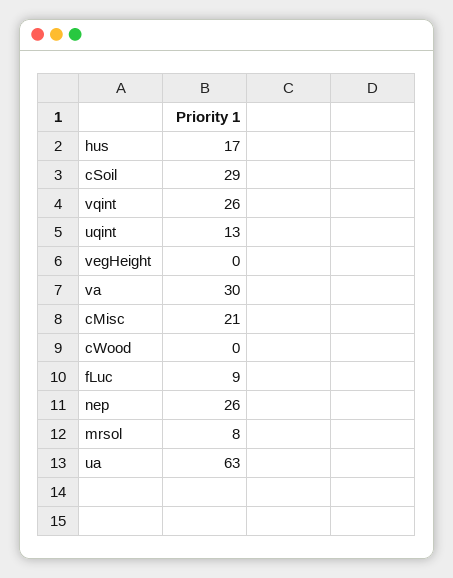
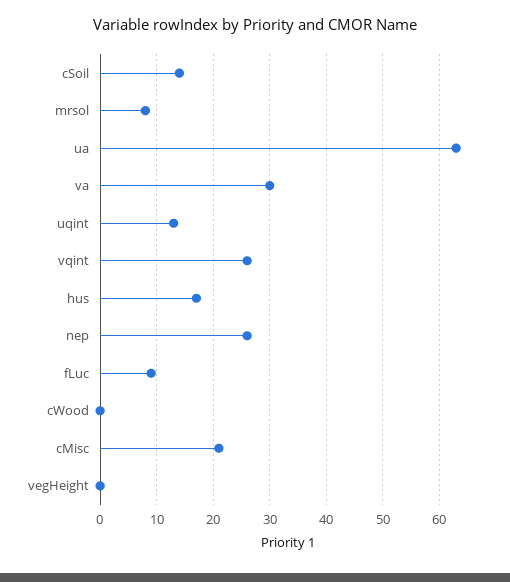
cSoil: 29 -> 15

